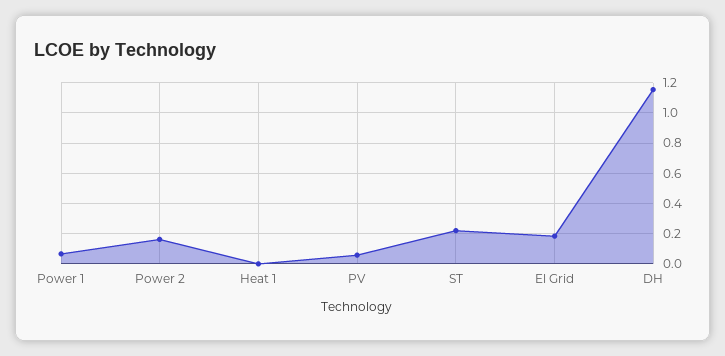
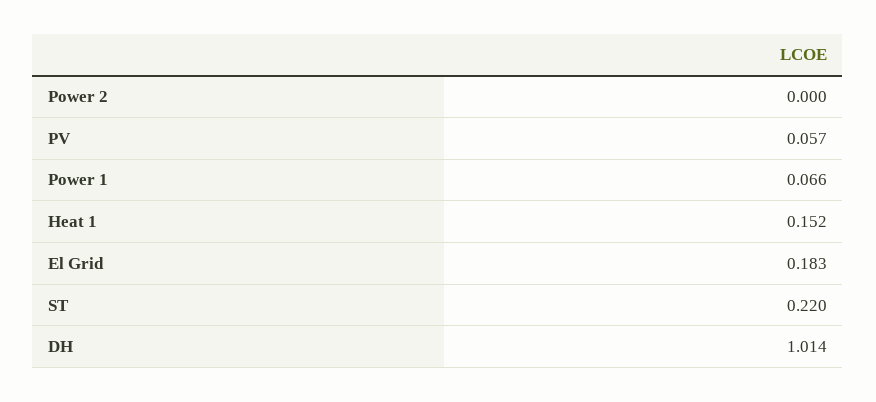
Power 2: 0.15 -> 0
Heat 1: 0 -> 0.152
DH: 1.15 -> 1.014

